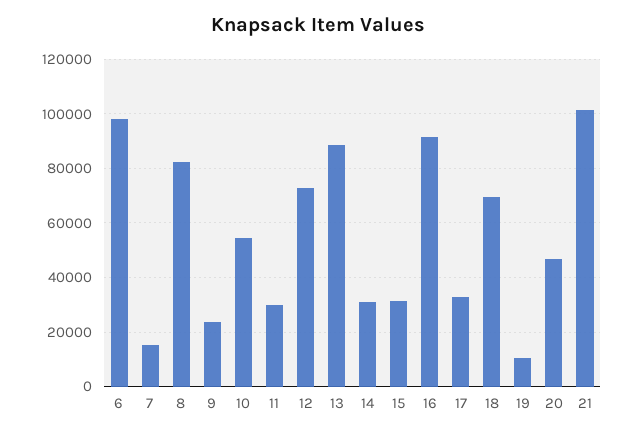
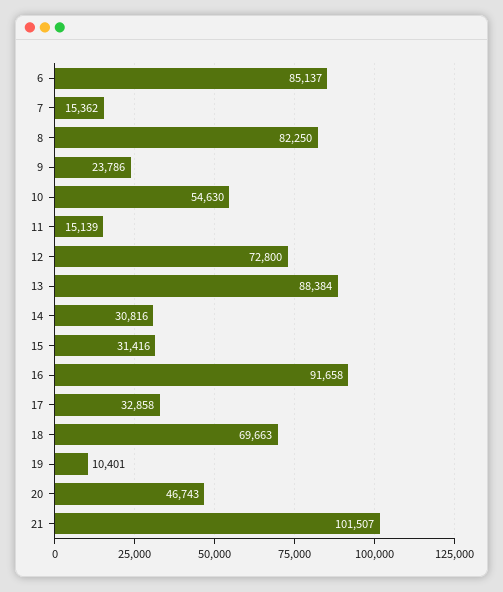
6: 97500 -> 85137
11: 30000 -> 15139

